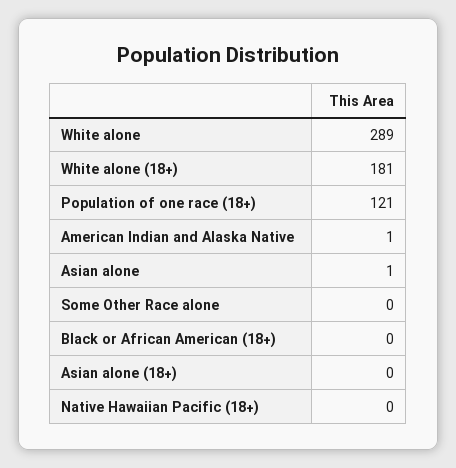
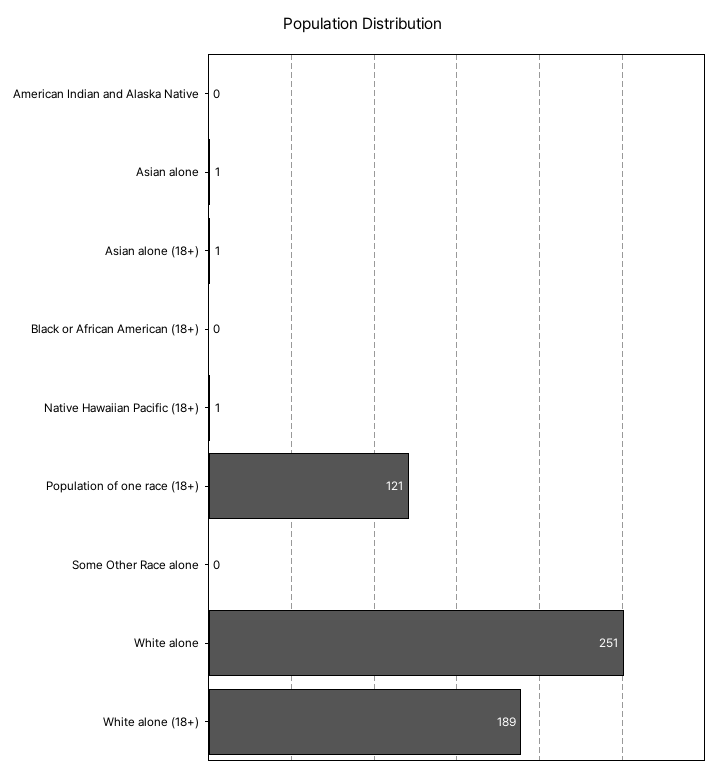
White alone: 289 -> 251
White alone (18+): 181 -> 189
American Indian and Alaska Native: 1 -> 0
Asian alone (18+): 0 -> 1
Native Hawaiian Pacific (18+): 0 -> 1

